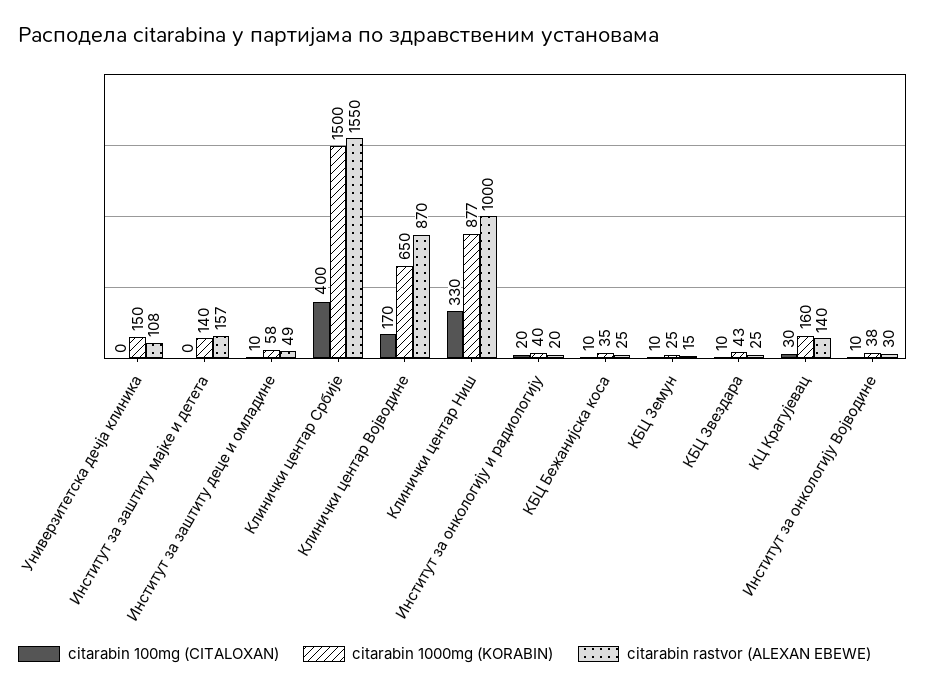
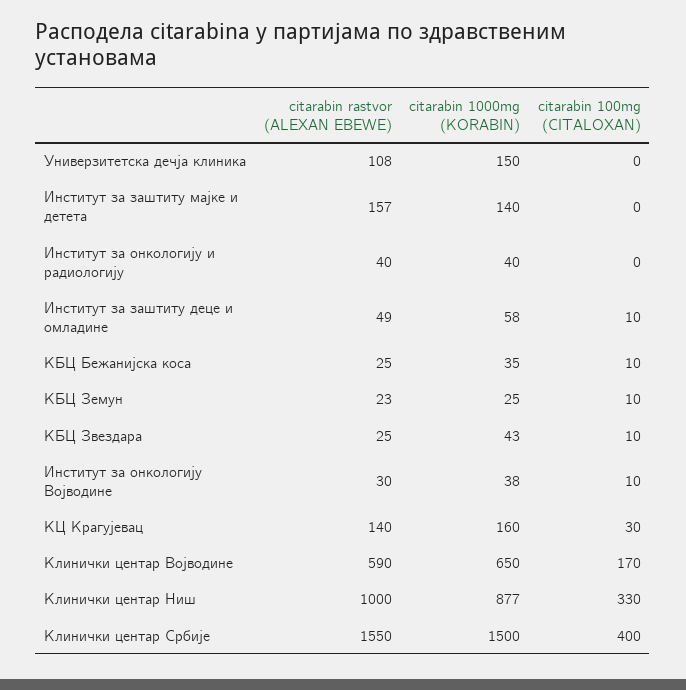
citarabin rastvor (ALEXAN EBEWE), Клинички центар Војводине: 870 -> 590
citarabin 100mg (CITALOXAN), Институт за онкологију и радиологију: 20 -> 0
citarabin rastvor (ALEXAN EBEWE), Институт за онкологију и радиологију: 20 -> 40
citarabin rastvor (ALEXAN EBEWE), КБЦ Земун: 15 -> 23

